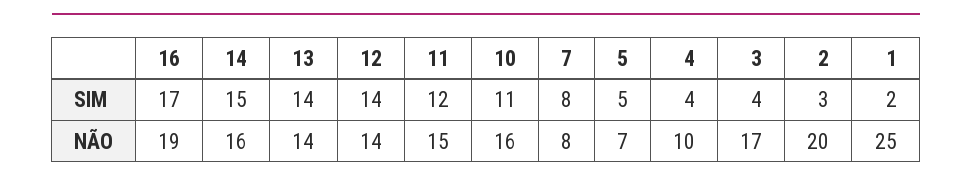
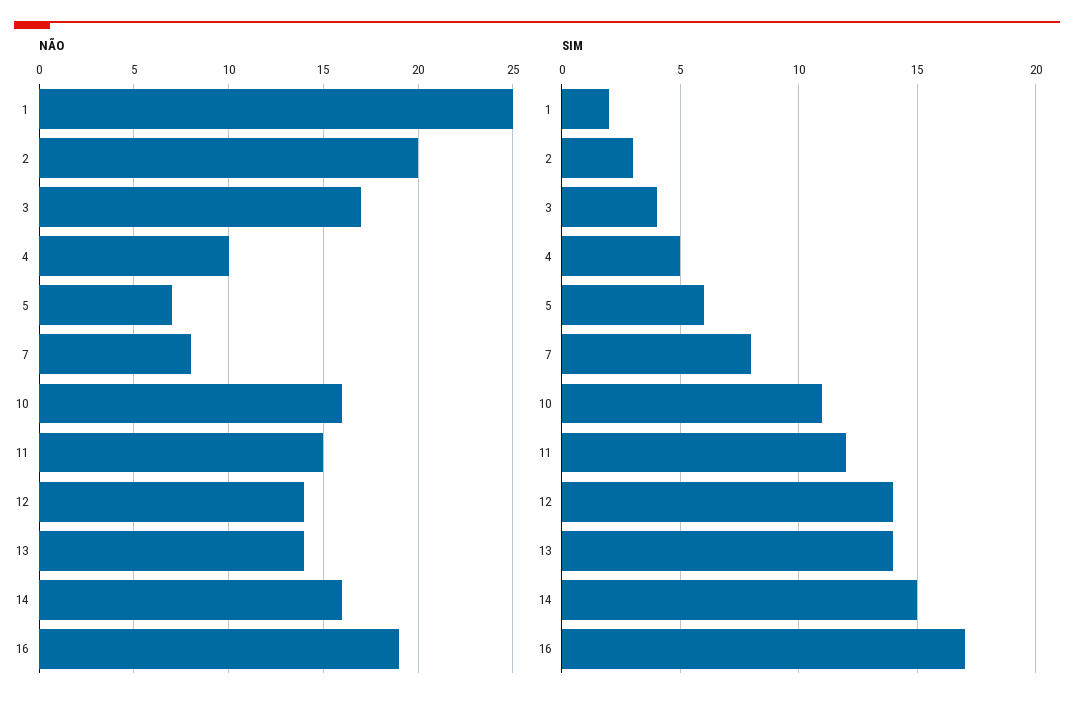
SIM, 5: 5 -> 6
SIM, 4: 4 -> 5

